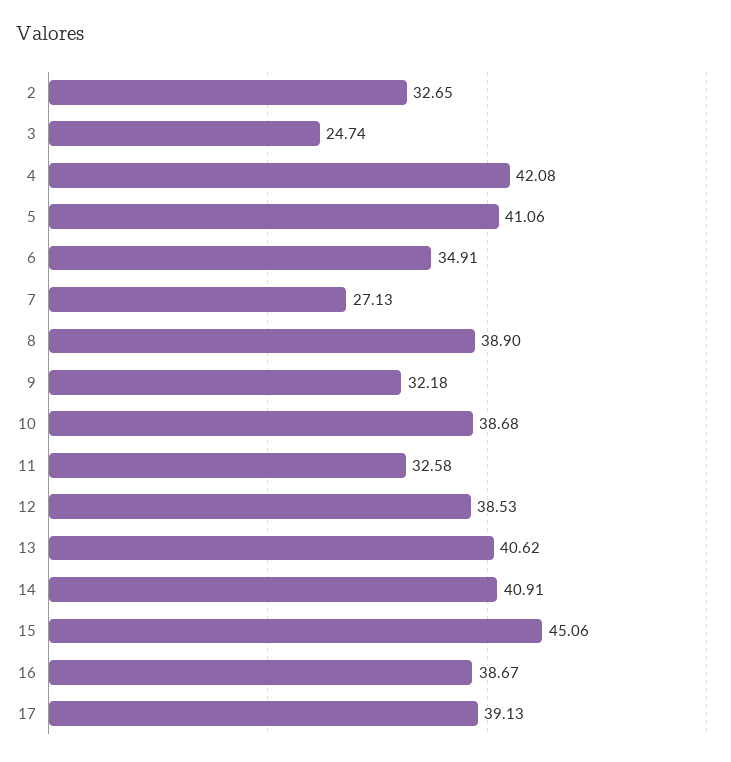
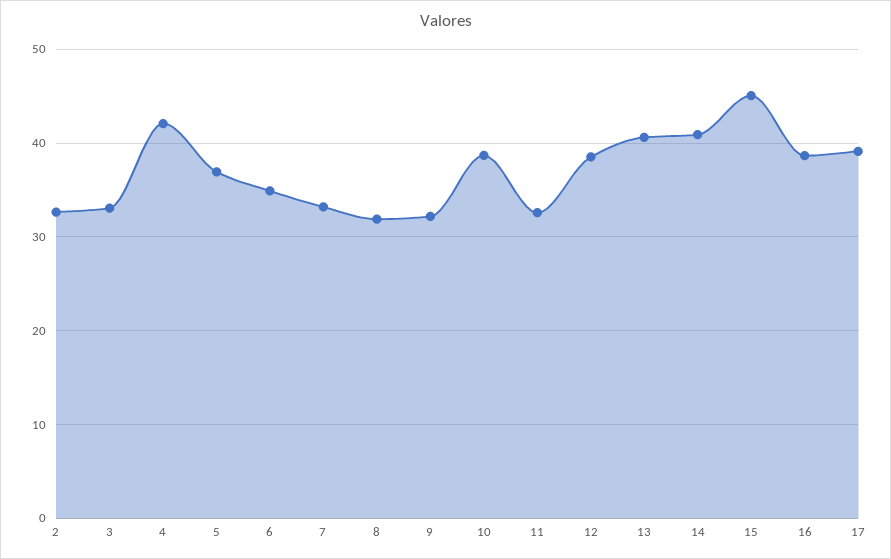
3: 24.74 -> 33
5: 41.06 -> 37
7: 27.13 -> 33
8: 38.9 -> 32

